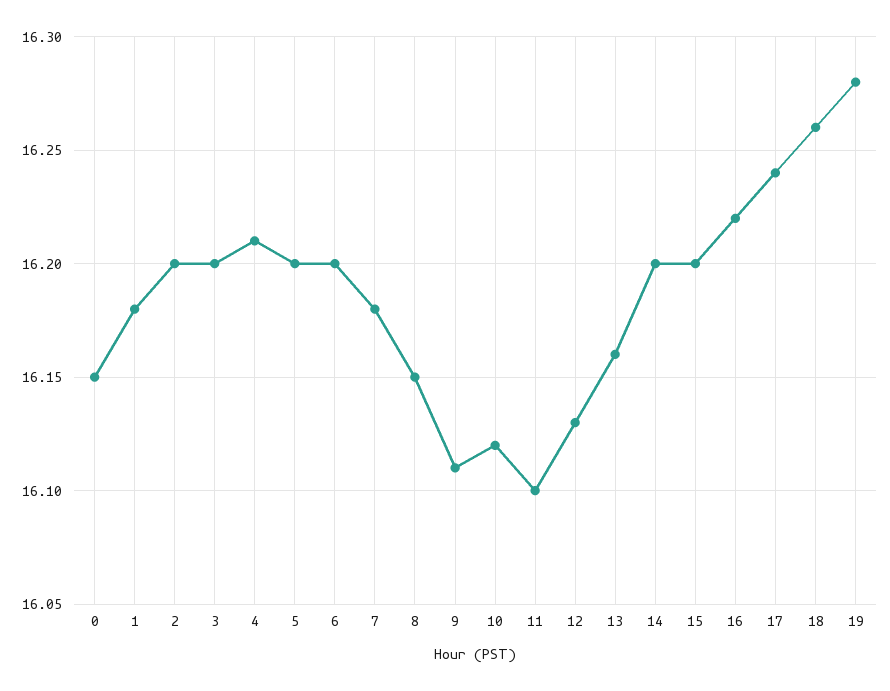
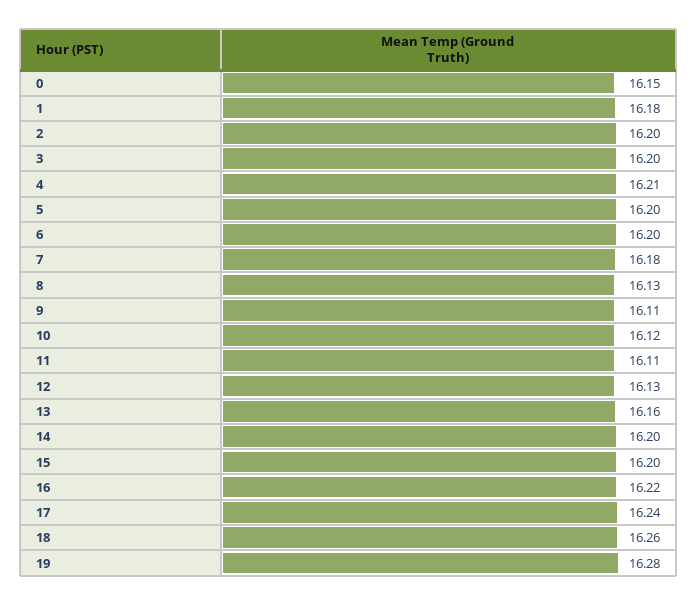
8: 16.15 -> 16.13
11: 16.1 -> 16.11

